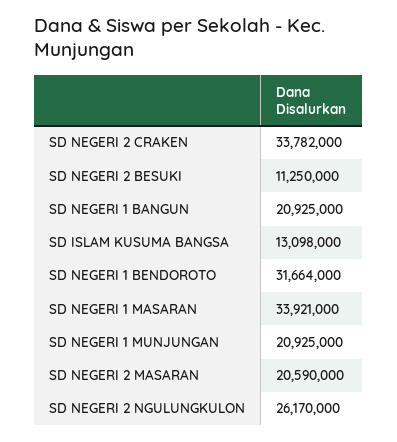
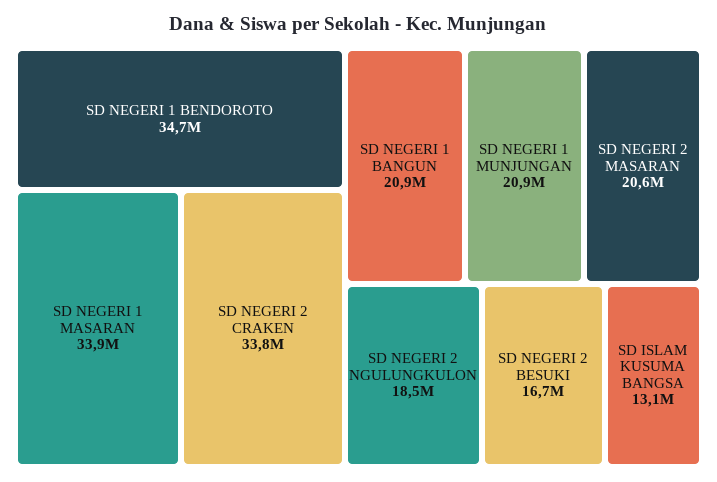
SD NEGERI 2 BESUKI: 11250000 -> 16700000
SD NEGERI 1 BENDOROTO: 31664000 -> 34700000
SD NEGERI 2 NGULUNGKULON: 26170000 -> 18500000

